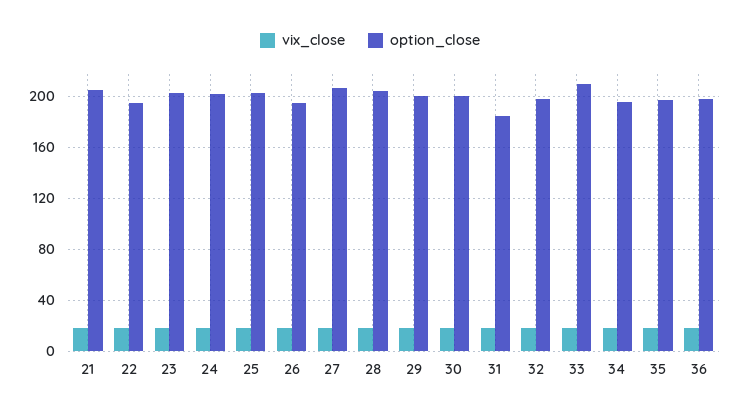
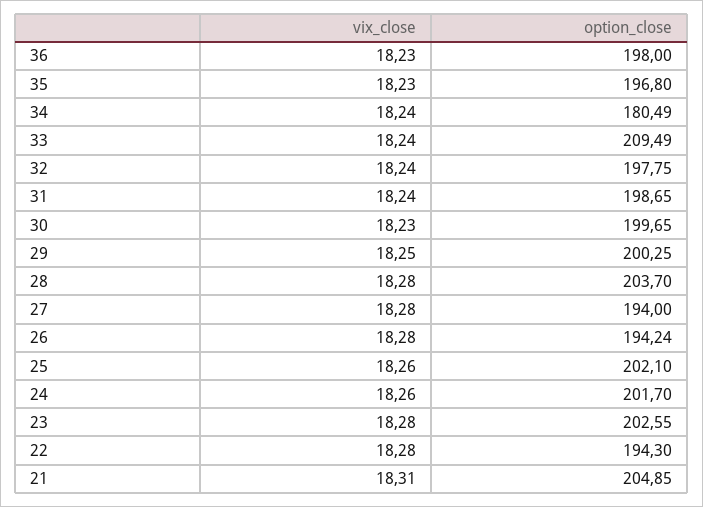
option_close, 27: 205 -> 194
option_close, 31: 185 -> 198.65
option_close, 34: 195 -> 180.49

